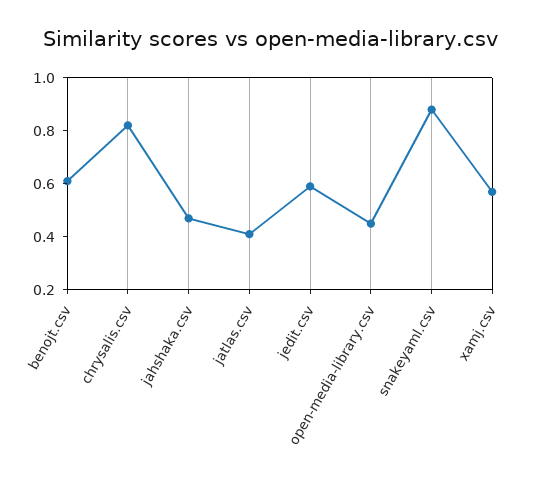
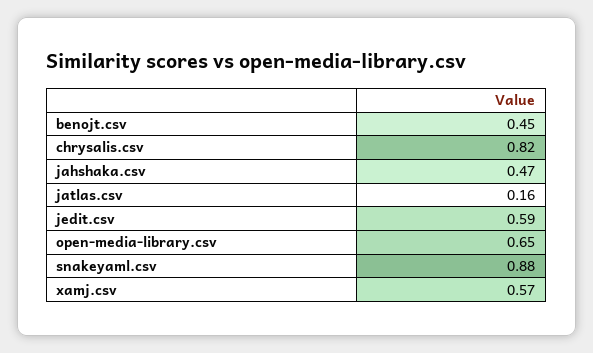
benojt.csv: 0.6 -> 0.45
jatlas.csv: 0.4 -> 0.16
open-media-library.csv: 0.45 -> 0.65

